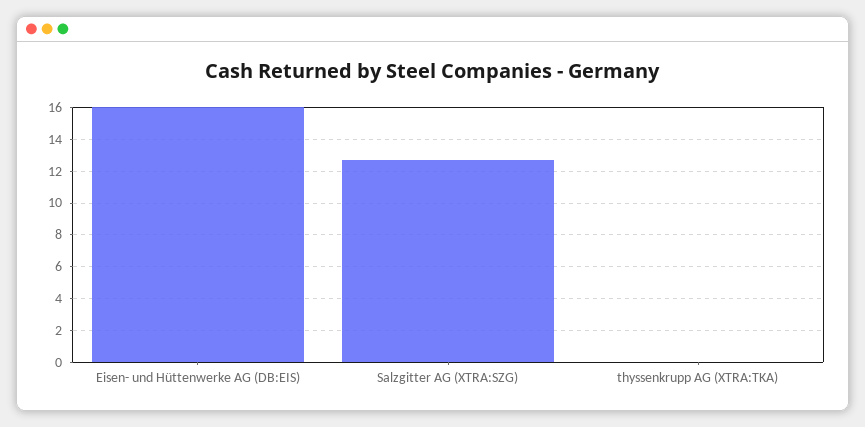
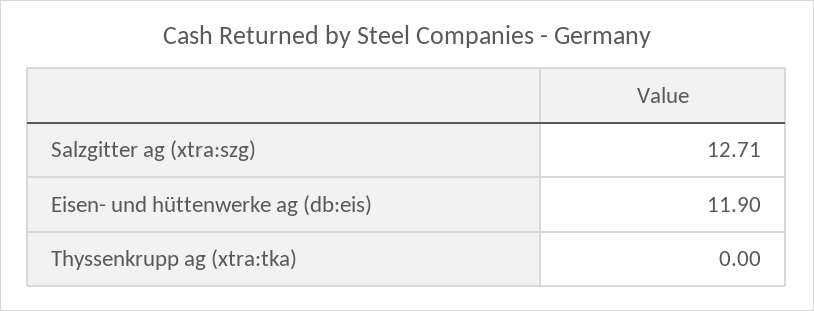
Eisen- und Hüttenwerke AG (DB:EIS): 16 -> 11.9

